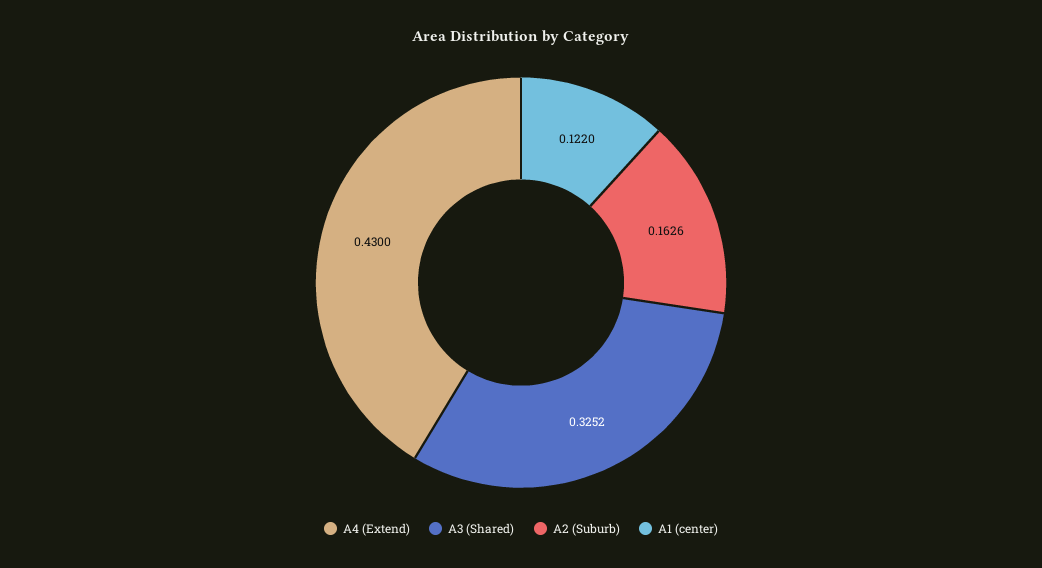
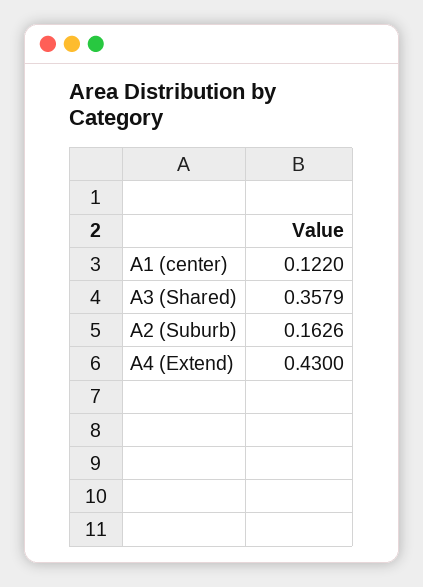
A3 (Shared): 0.3252 -> 0.3579

